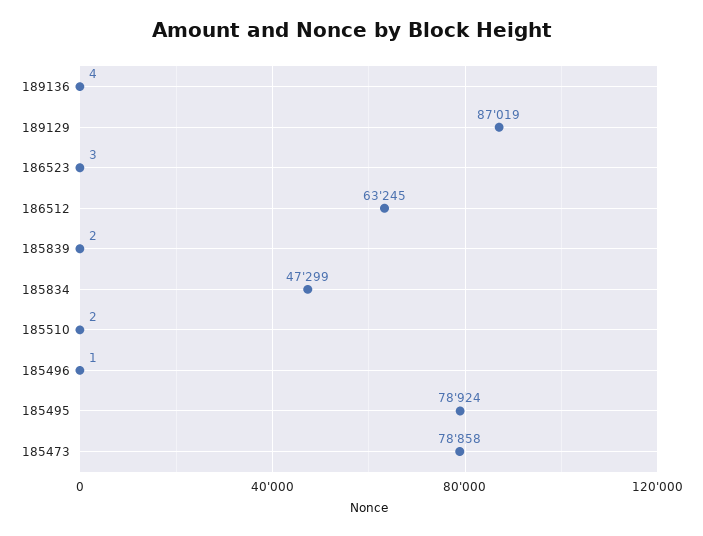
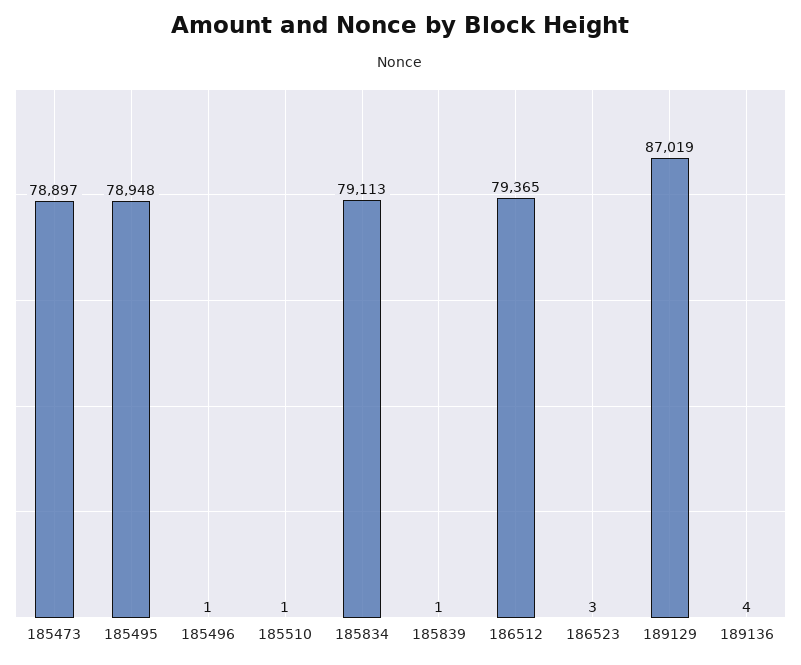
186512: 63245 -> 79365
185839: 2 -> 1
185834: 47299 -> 79113
185510: 2 -> 1
185495: 78924 -> 78948
185473: 78858 -> 78897

